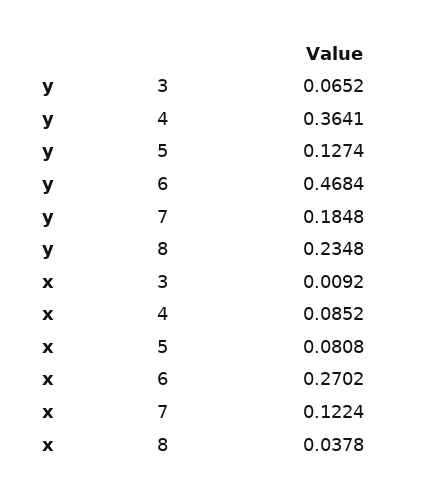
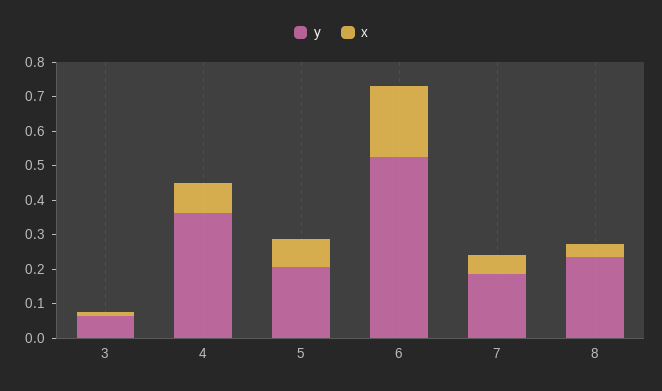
y, 5: 0.1274 -> 0.2
y, 6: 0.4684 -> 0.525
x, 6: 0.2702 -> 0.2
x, 7: 0.1224 -> 0.05

